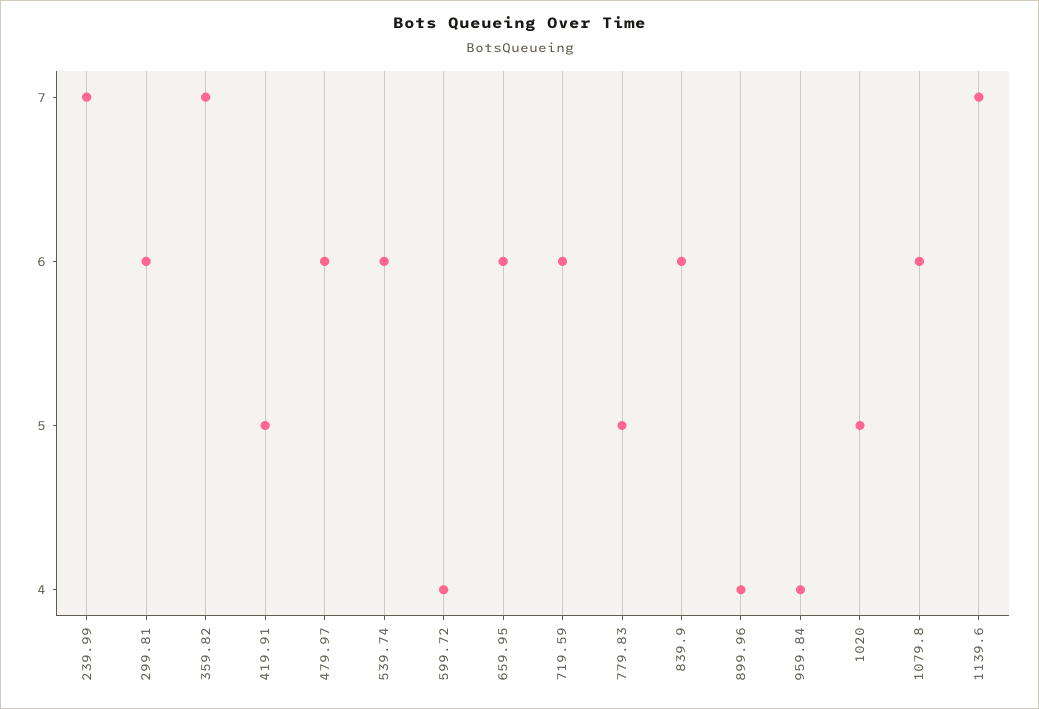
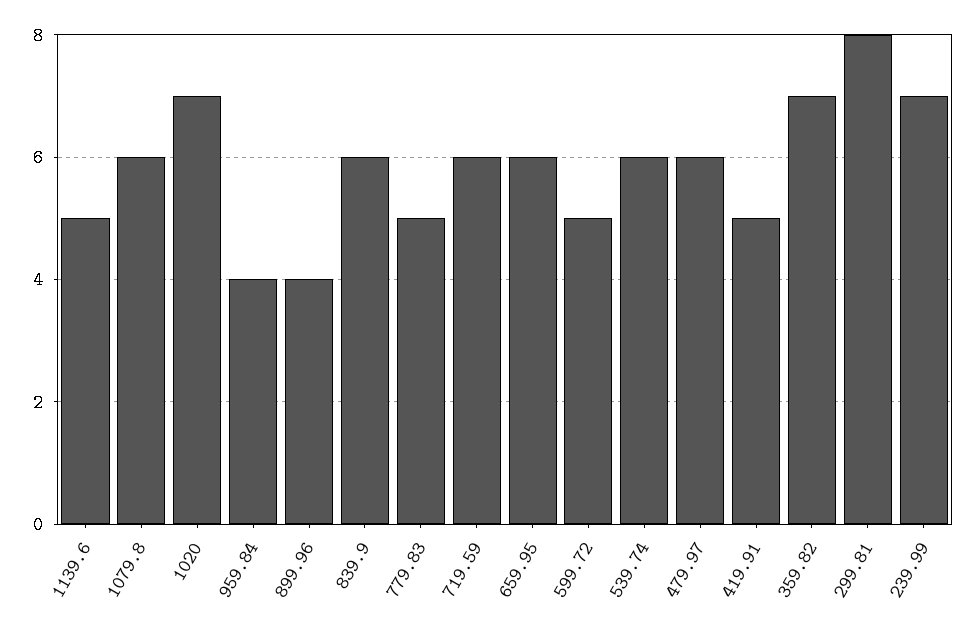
299.81: 6 -> 8
599.72: 4 -> 5
1020: 5 -> 7
1139.6: 7 -> 5

